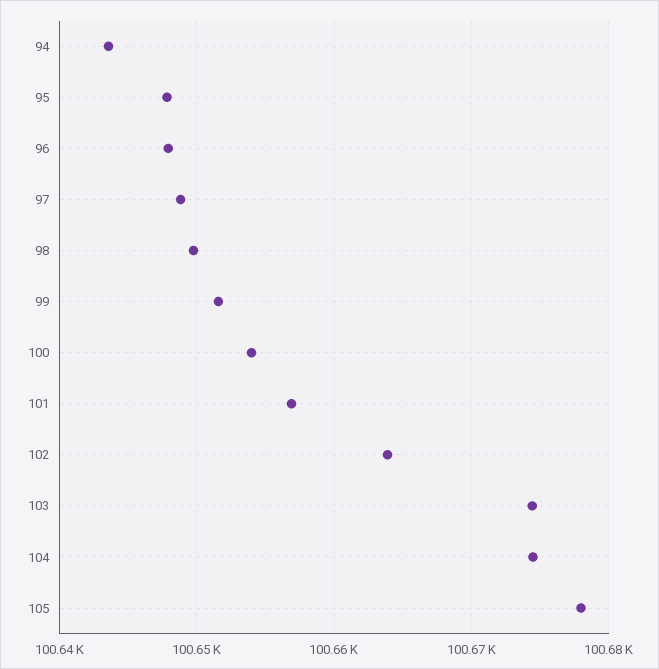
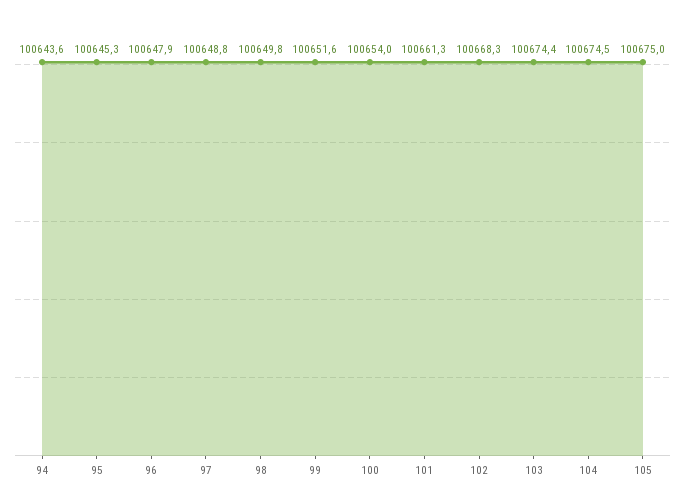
95: 100648 -> 100645.3
101: 100657 -> 100661.3
102: 100664 -> 100668.3
105: 100678 -> 100675

